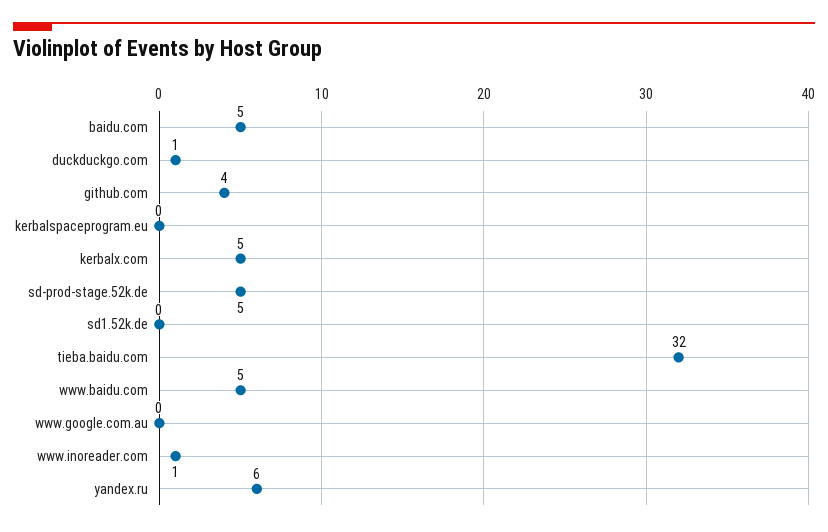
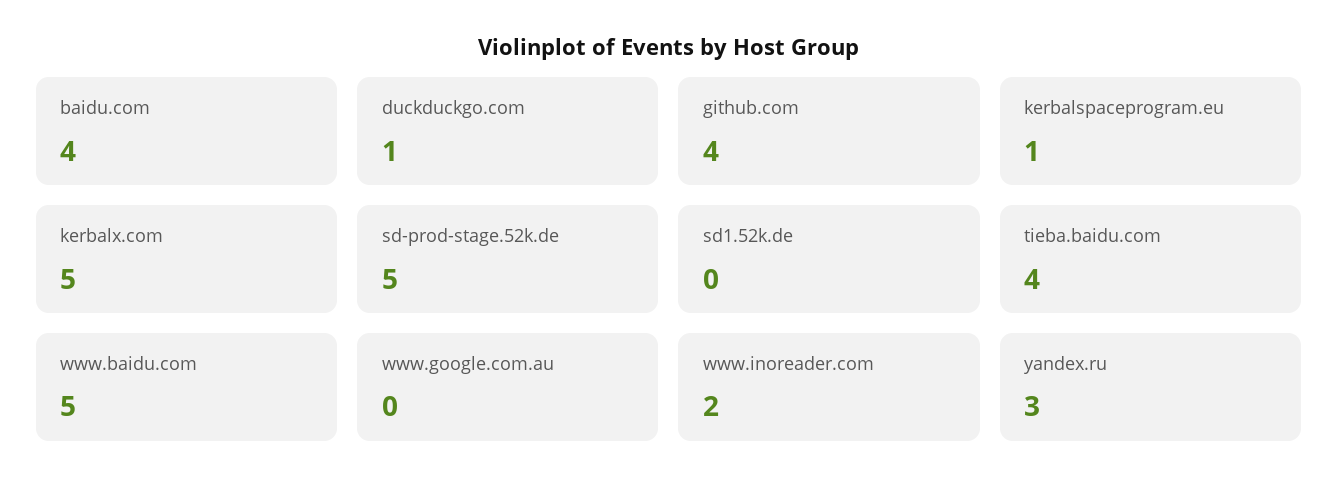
baidu.com: 5 -> 4
kerbalspaceprogram.eu: 0 -> 1
tieba.baidu.com: 32 -> 4
www.inoreader.com: 1 -> 2
yandex.ru: 6 -> 3

